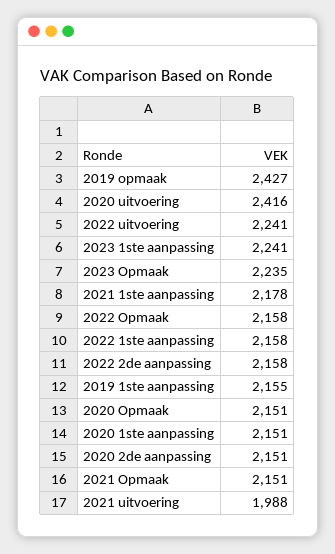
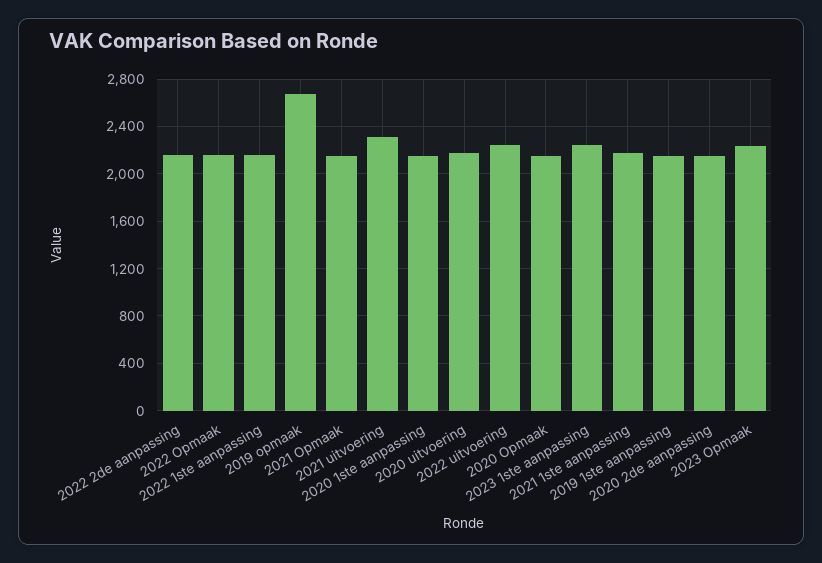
2019 opmaak: 2427 -> 2700
2020 uitvoering: 2416 -> 2200
2021 uitvoering: 1988 -> 2300

